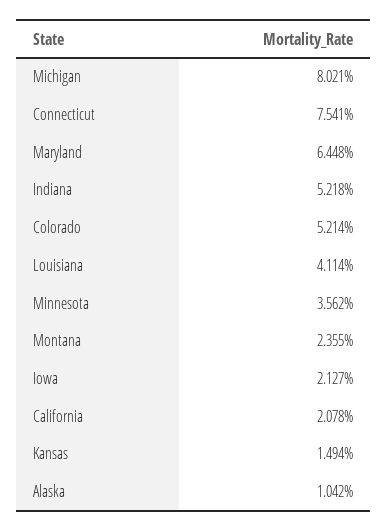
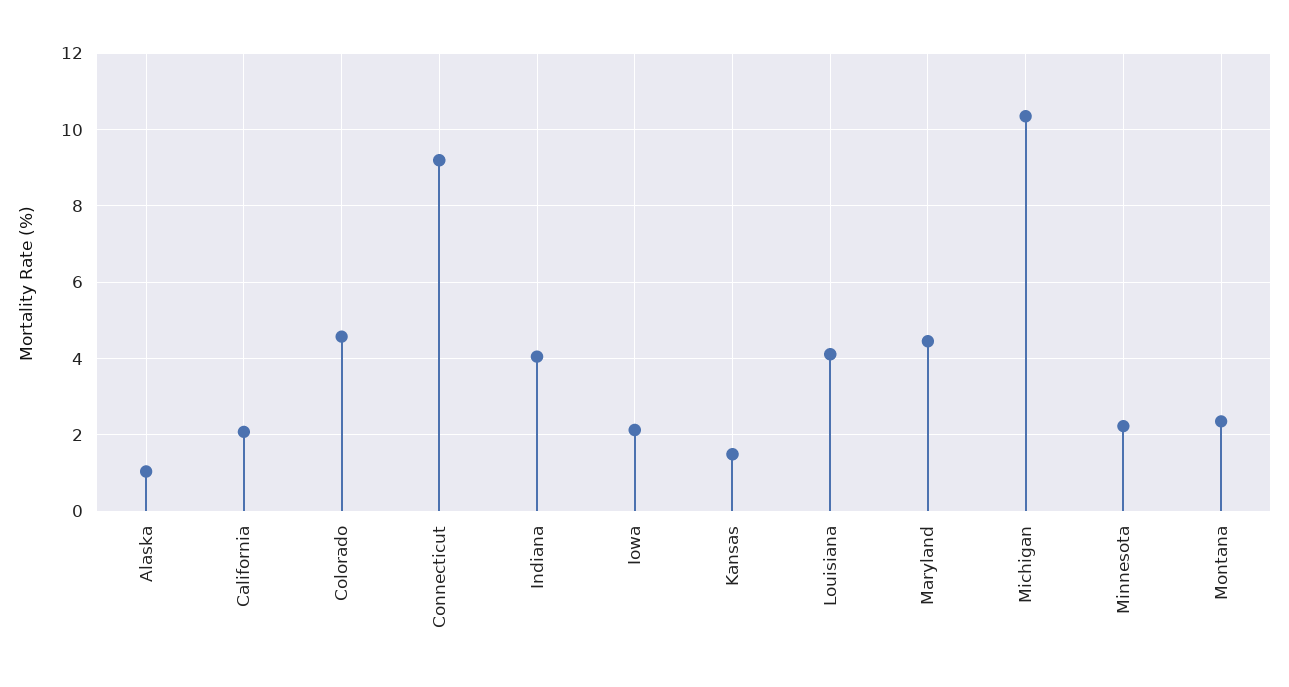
Michigan: 8.021 -> 10.4
Connecticut: 7.541 -> 9.2
Maryland: 6.448 -> 4.4
Indiana: 5.218 -> 4
Colorado: 5.214 -> 4.6
Minnesota: 3.562 -> 2.2

